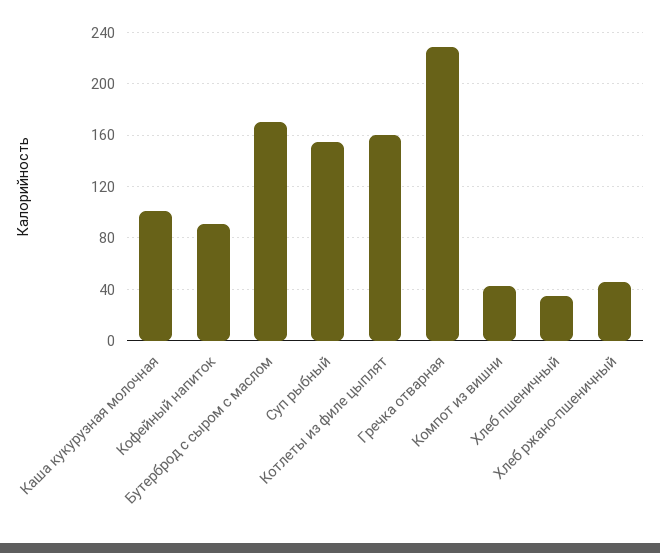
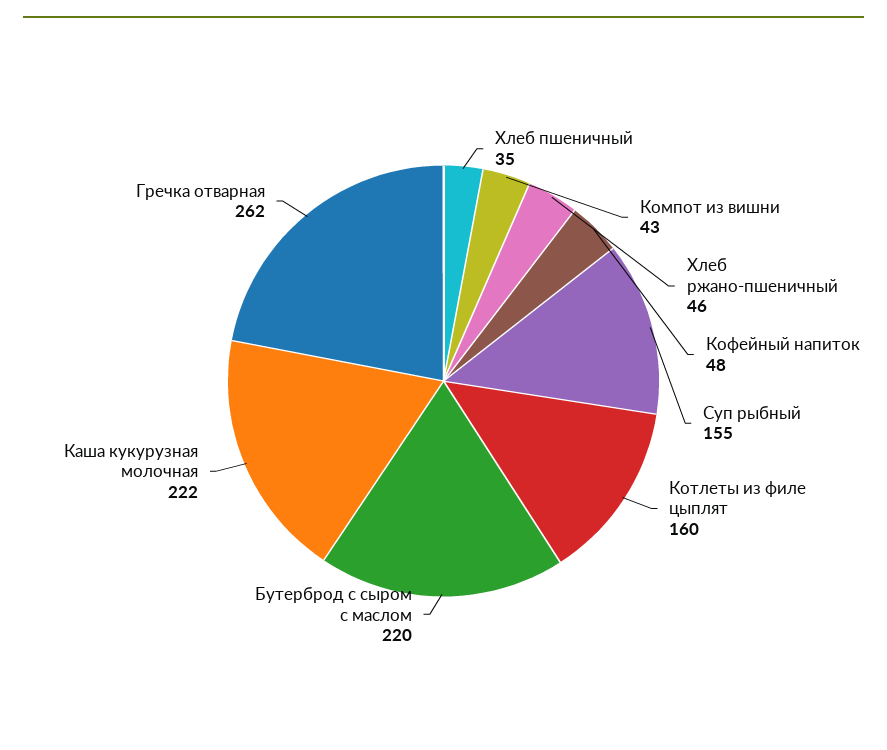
Каша кукурузная молочная: 100 -> 222
Кофейный напиток: 90 -> 48
Бутерброд с сыром с маслом: 170 -> 220
Гречка отварная: 230 -> 262

